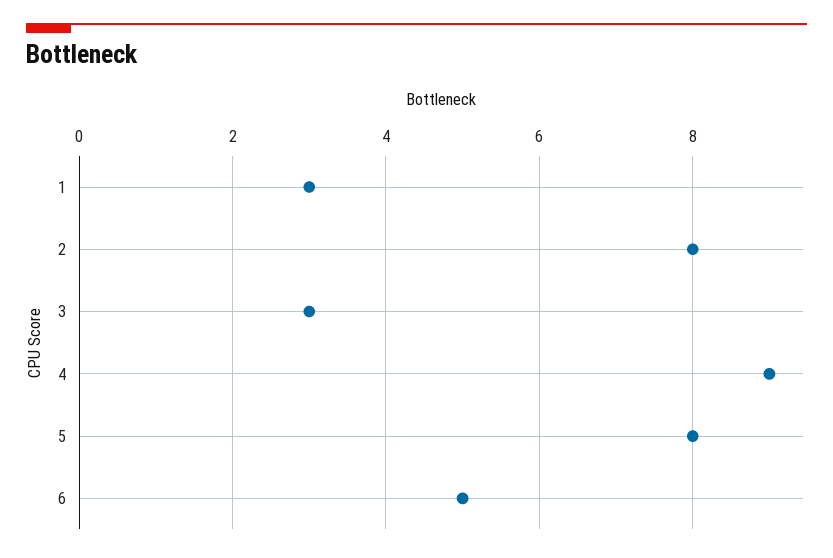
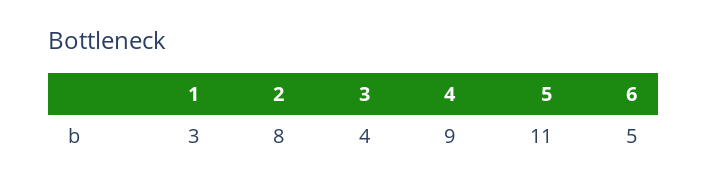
3: 3 -> 4
5: 8 -> 11

